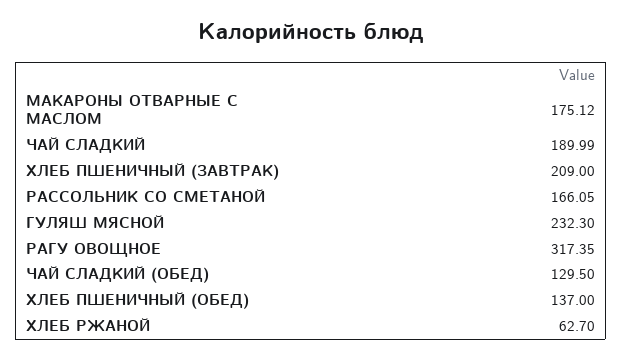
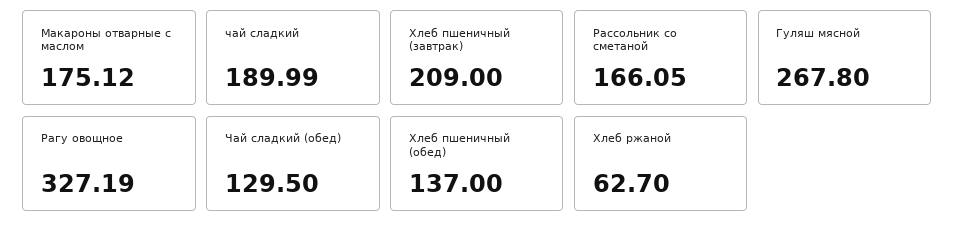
ГУЛЯШ МЯСНОЙ: 232.3 -> 267.8
РАГУ ОВОЩНОЕ: 317.35 -> 327.19

